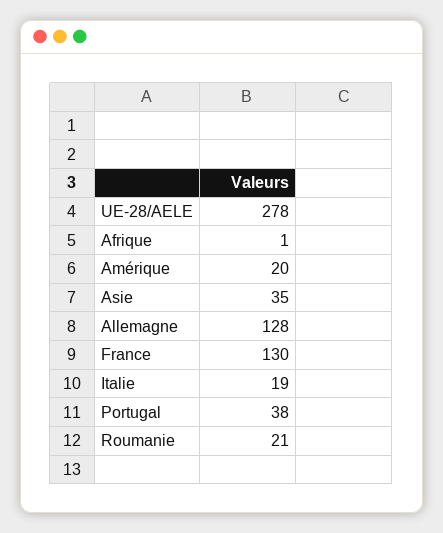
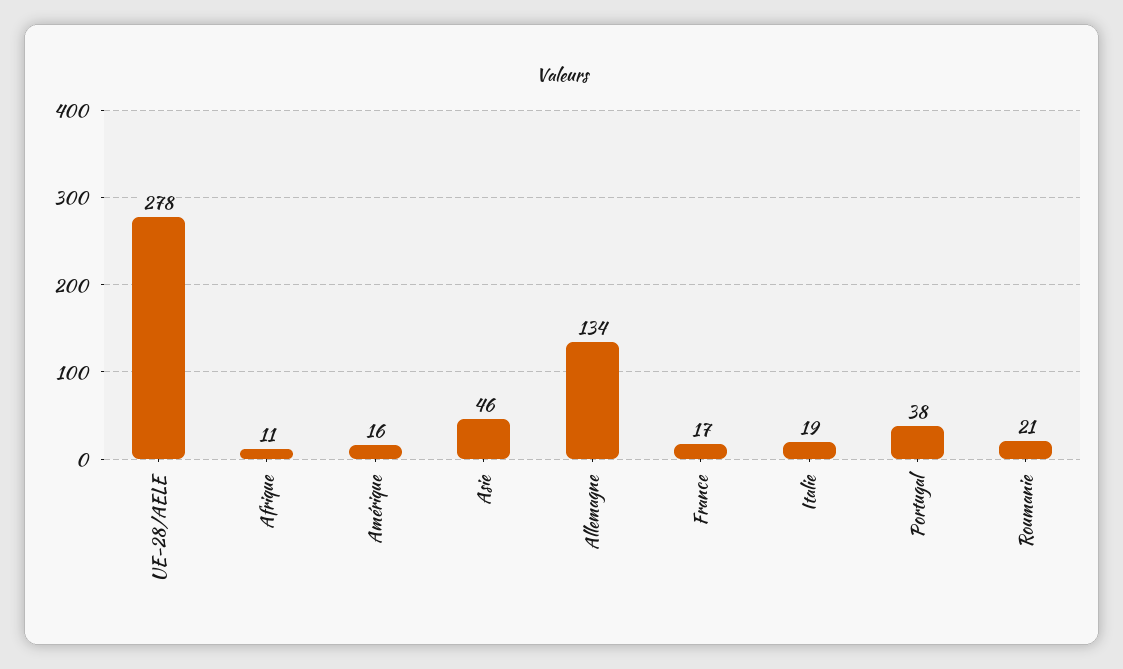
Afrique: 1 -> 11
Amérique: 20 -> 16
Asie: 35 -> 46
Allemagne: 128 -> 134
France: 130 -> 17

